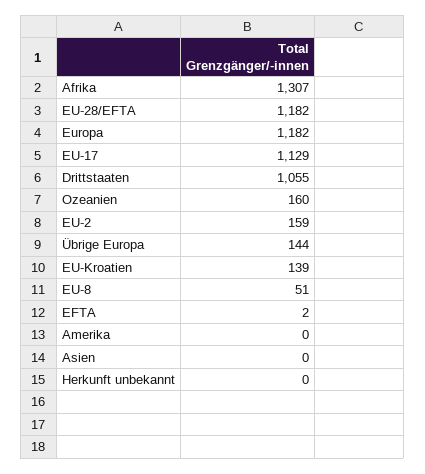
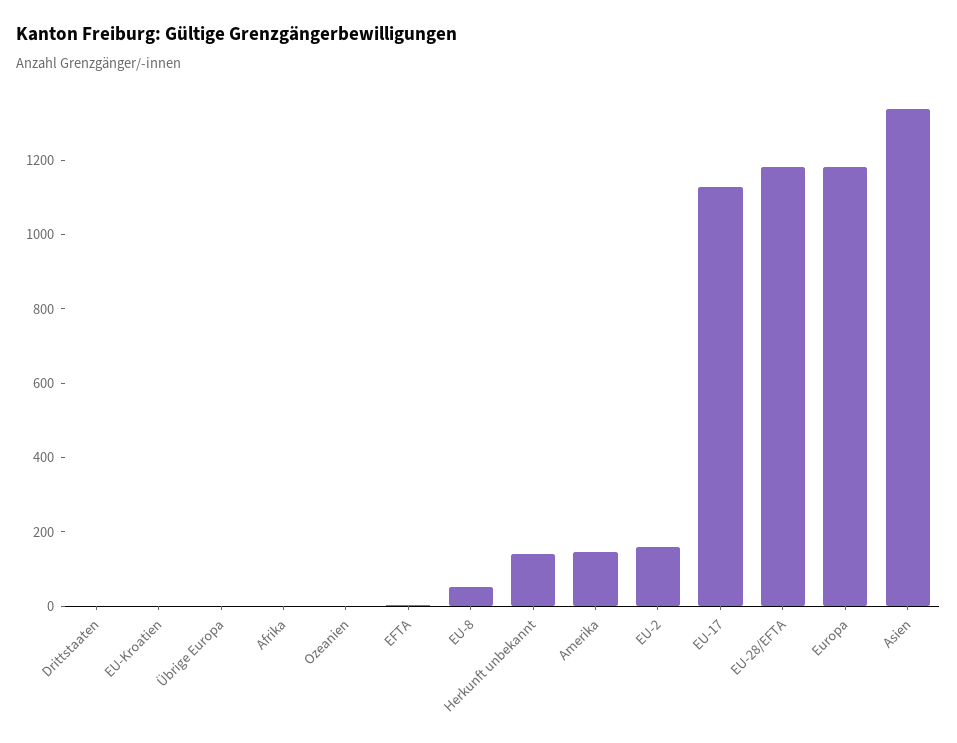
Afrika: 1307 -> 0
Drittstaaten: 1055 -> 0
Ozeanien: 160 -> 0
Übrige Europa: 144 -> 0
EU-Kroatien: 139 -> 0
Amerika: 0 -> 150
Asien: 0 -> 1350
Herkunft unbekannt: 0 -> 150

